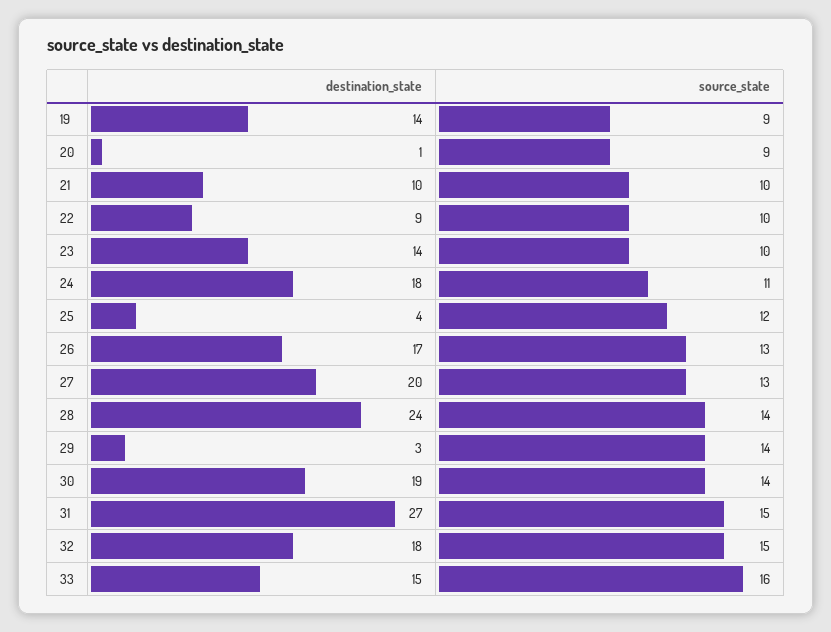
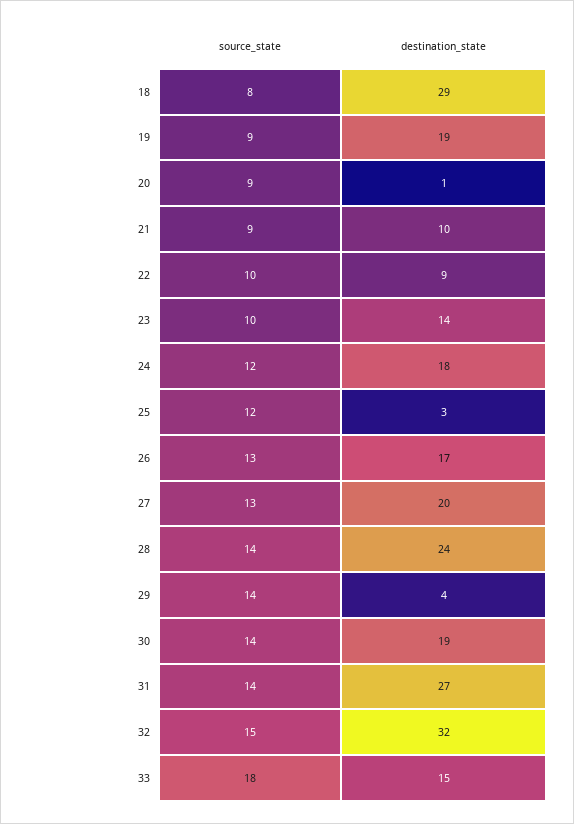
destination_state, 19: 14 -> 19
source_state, 21: 10 -> 9
source_state, 24: 11 -> 12
destination_state, 25: 4 -> 3
destination_state, 29: 3 -> 4
source_state, 31: 15 -> 14
destination_state, 32: 18 -> 32
source_state, 33: 16 -> 18
source_state, 18: none -> 8
destination_state, 18: none -> 29

